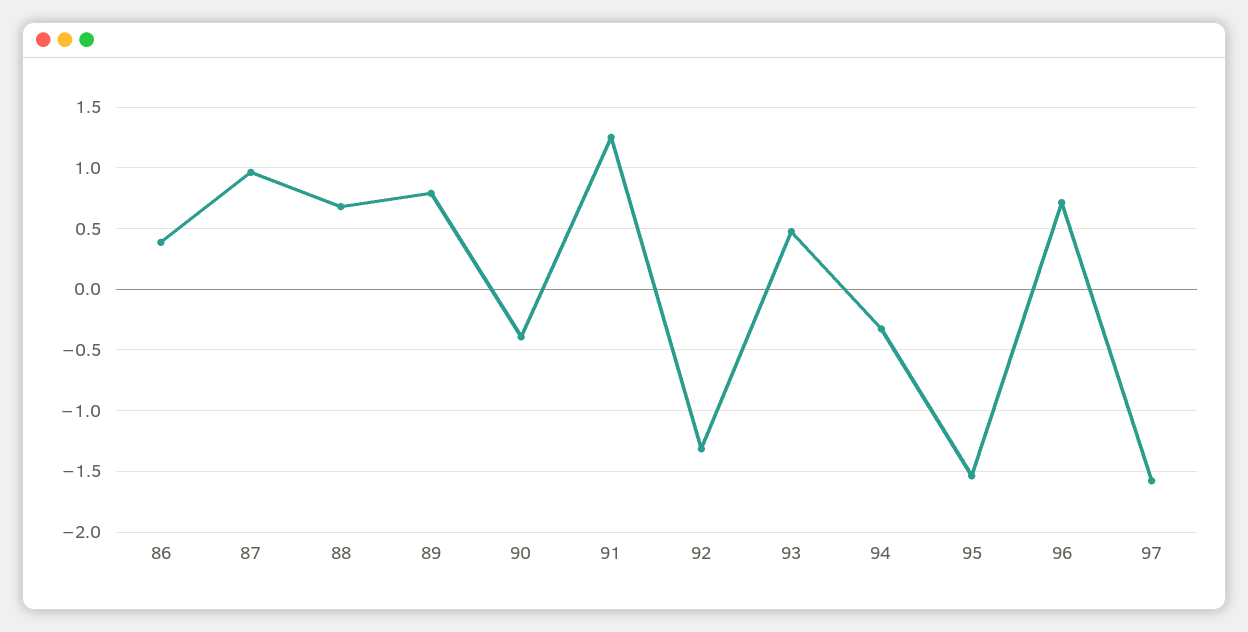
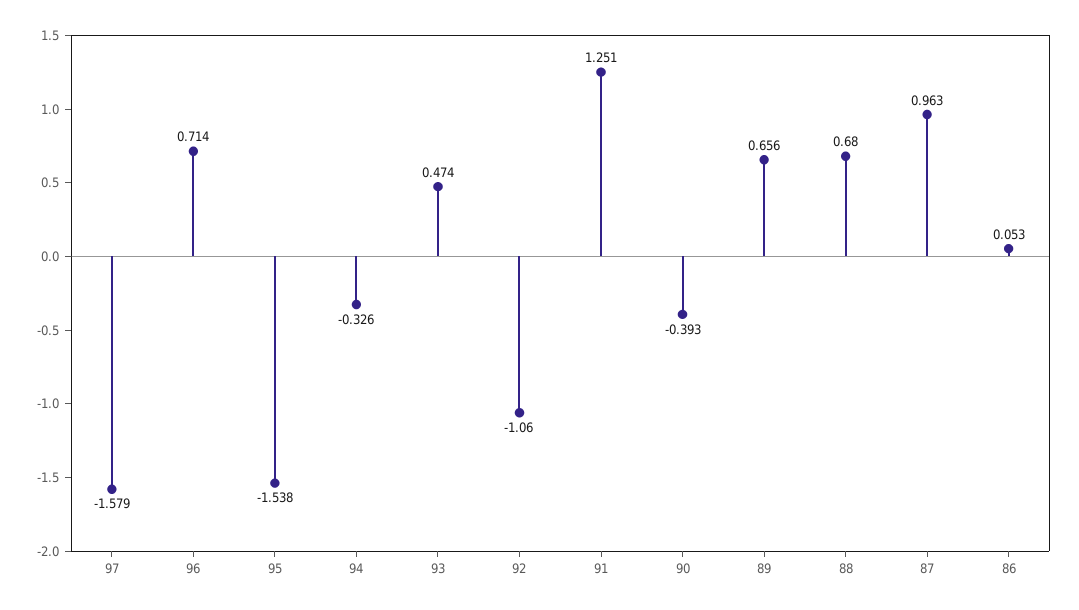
86: 0.4 -> 0.053
89: 0.8 -> 0.656
92: -1.3 -> -1.06

